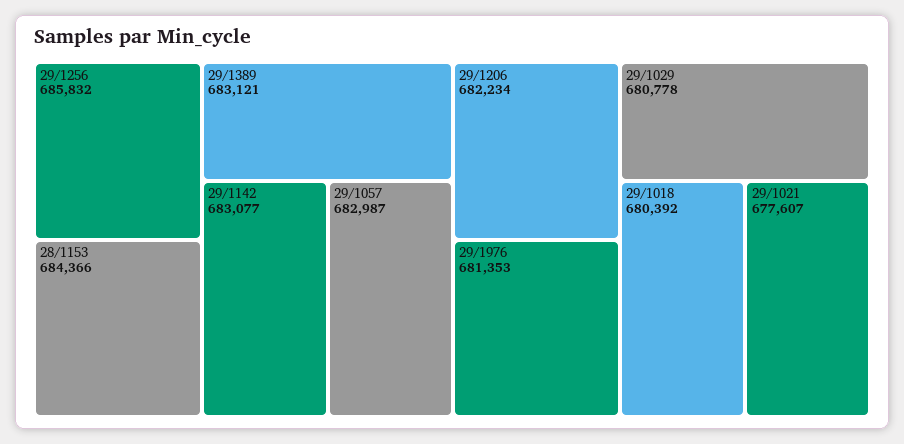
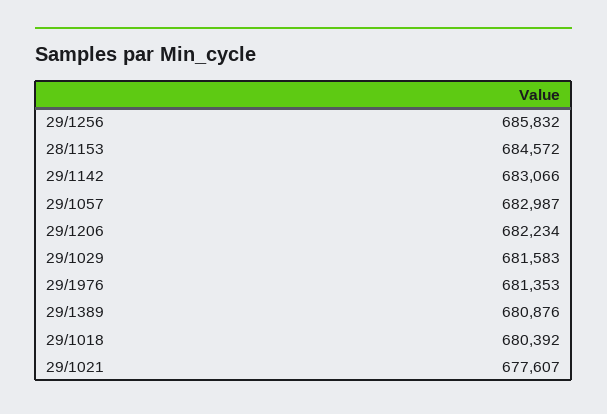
28/1153: 684366 -> 684572
29/1389: 683121 -> 680876
29/1142: 683077 -> 683066
29/1029: 680778 -> 681583

